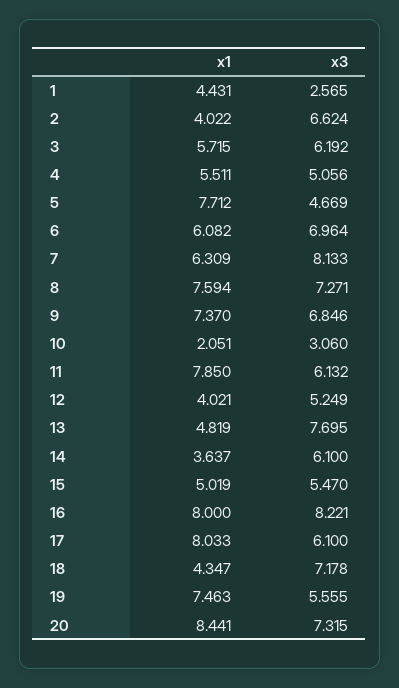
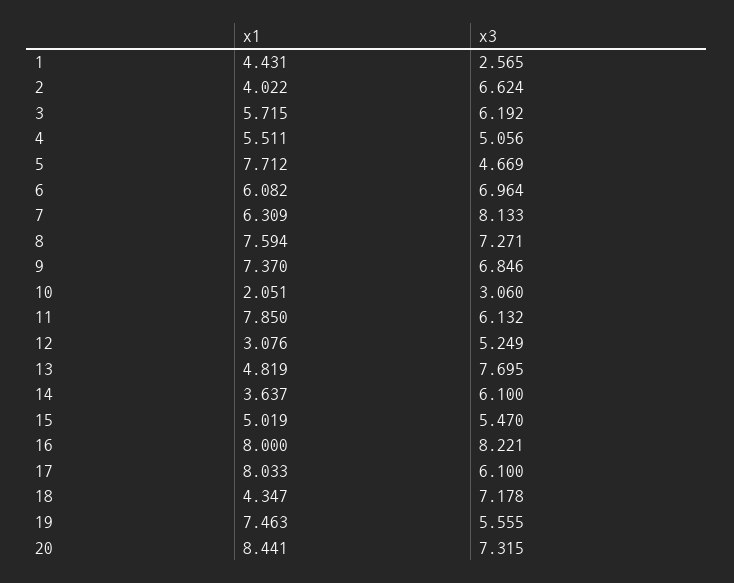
x1, 12: 4.021 -> 3.076

